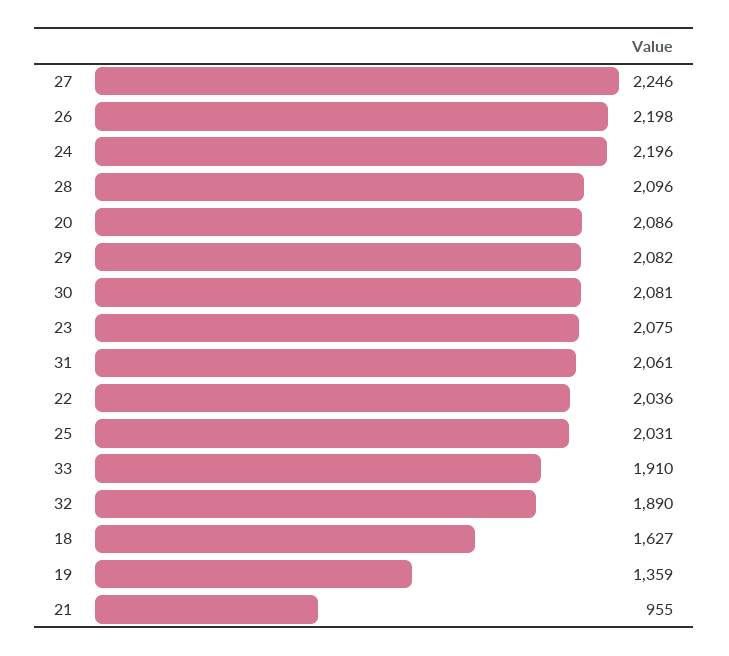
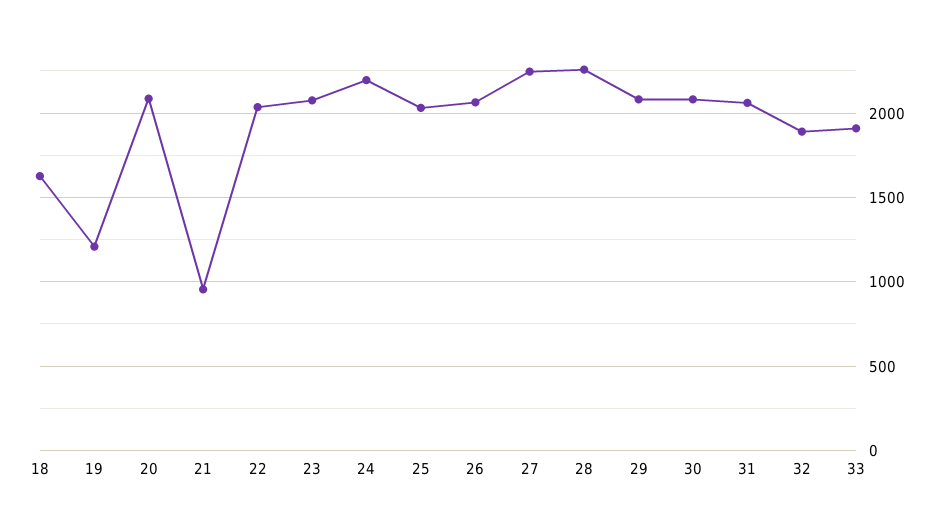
26: 2198 -> 2050
28: 2096 -> 2250
19: 1359 -> 1200

